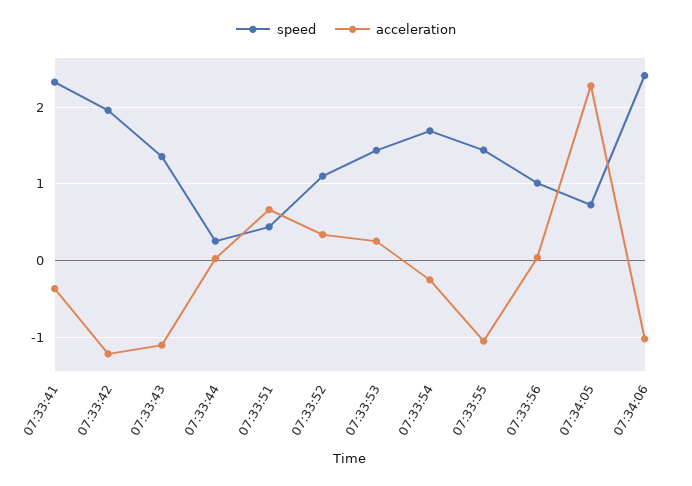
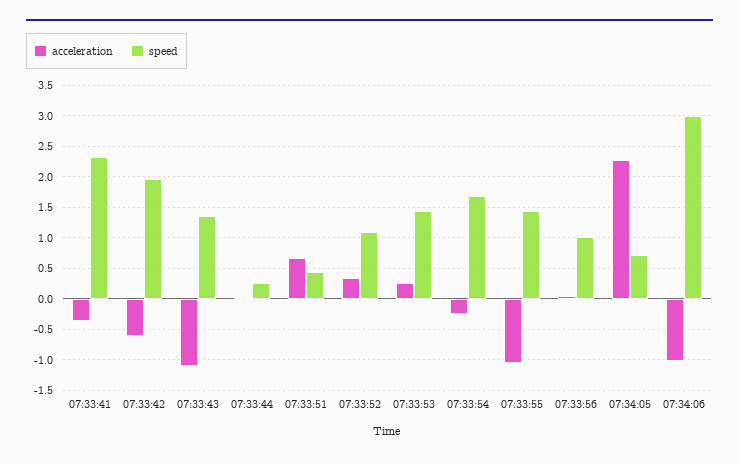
acceleration, 07:33:42: -1.2 -> -0.6
speed, 07:34:06: 2.4 -> 3

